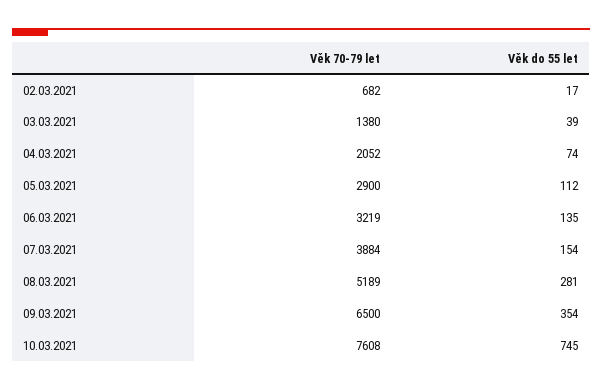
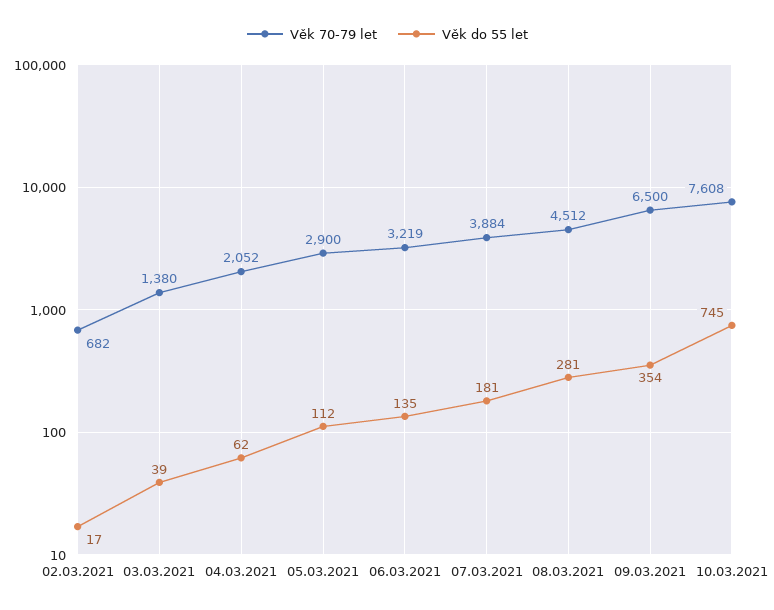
Věk do 55 let, 04.03.2021: 74 -> 62
Věk do 55 let, 07.03.2021: 154 -> 181
Věk 70-79 let, 08.03.2021: 5189 -> 4512

